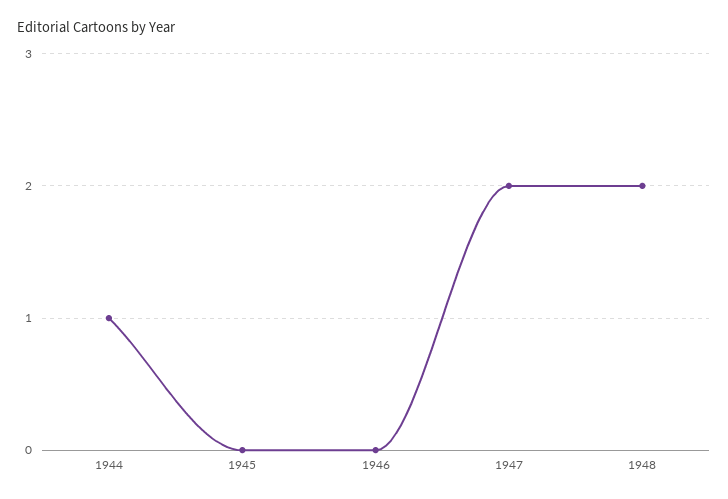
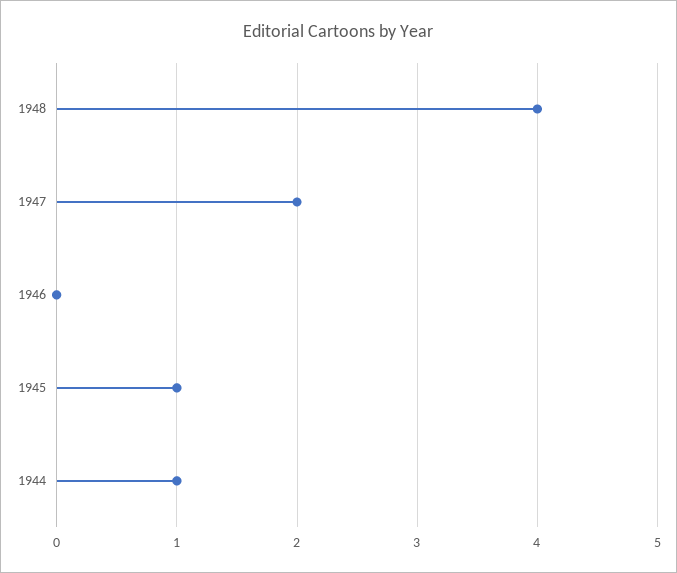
1945: 0 -> 1
1948: 2 -> 4

